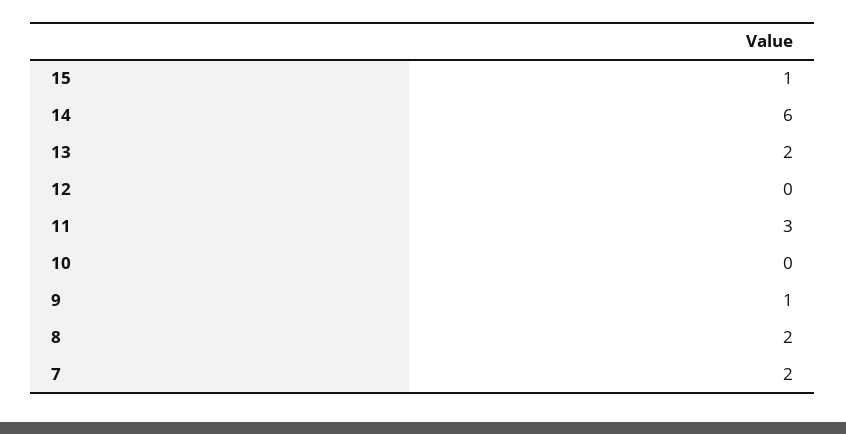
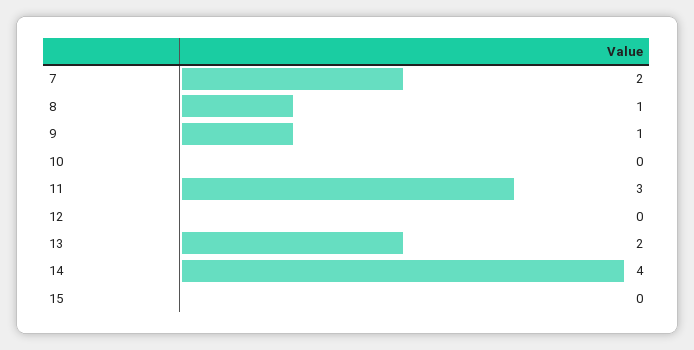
15: 1 -> 0
14: 6 -> 4
8: 2 -> 1

